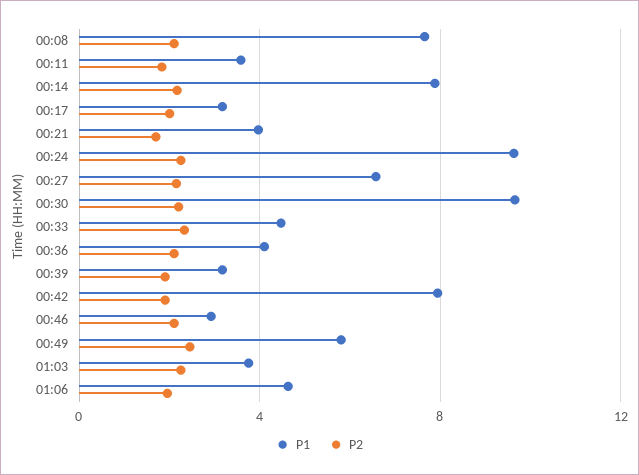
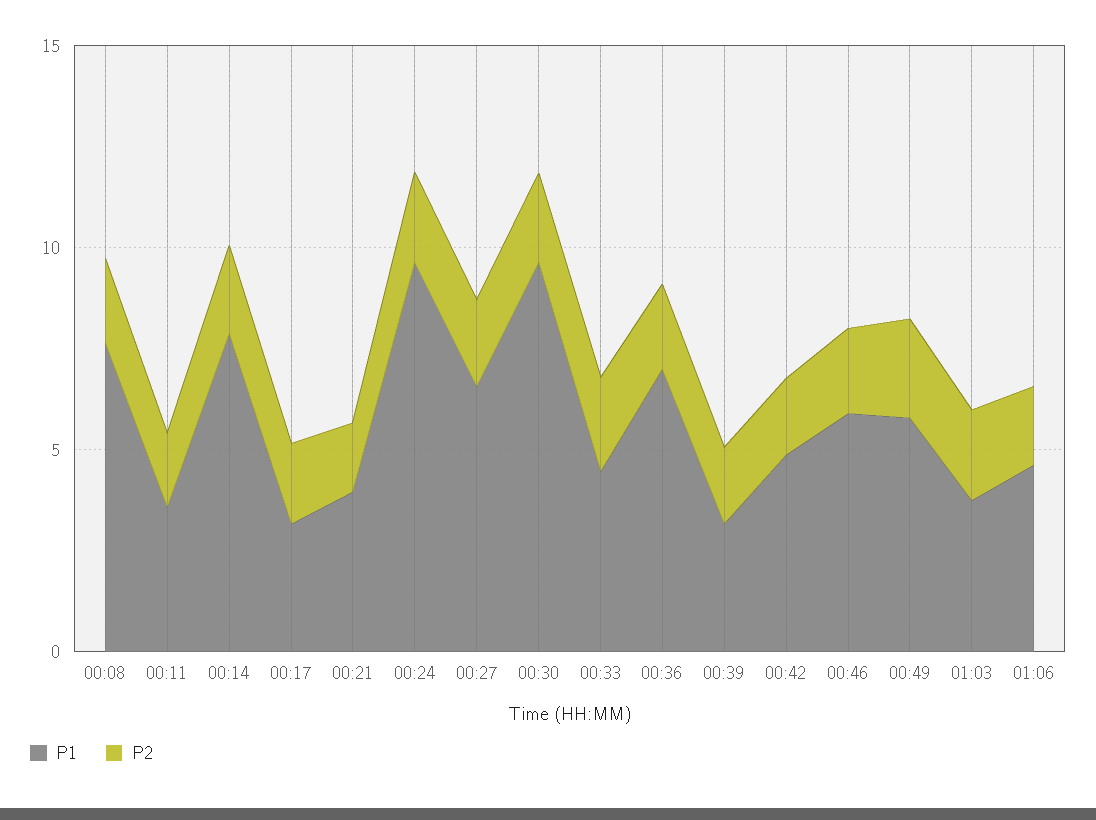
P1, 00:36: 4 -> 7
P1, 00:42: 8 -> 5
P1, 00:46: 3 -> 6

